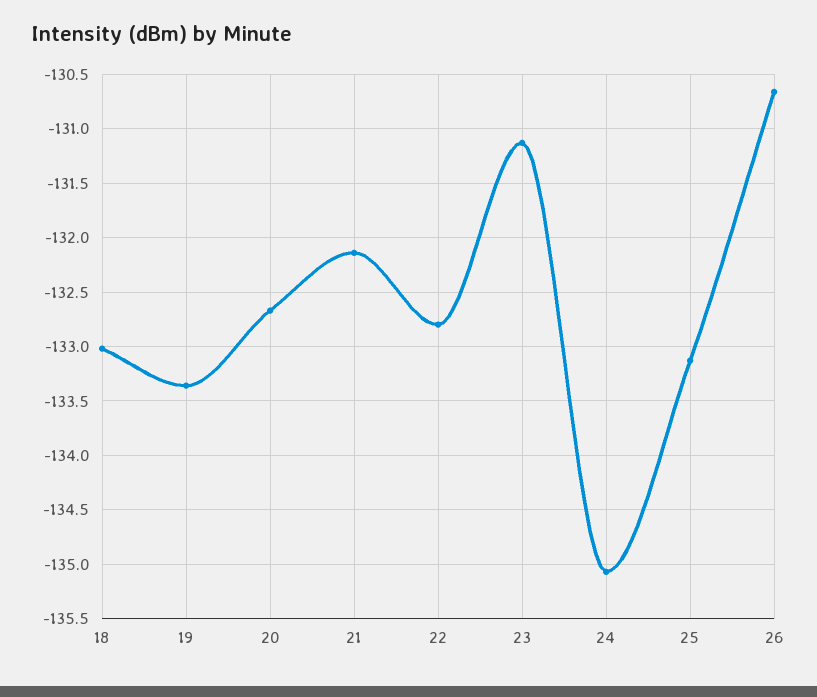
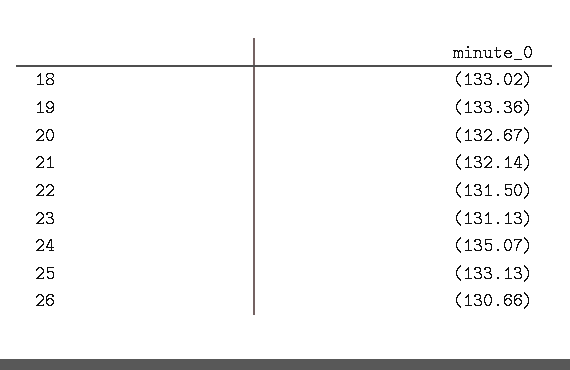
22: -132.8 -> -131.5

